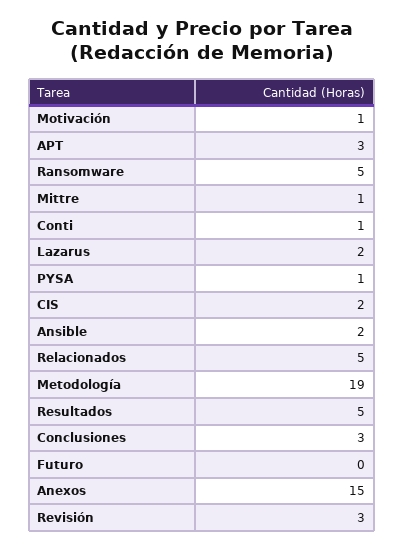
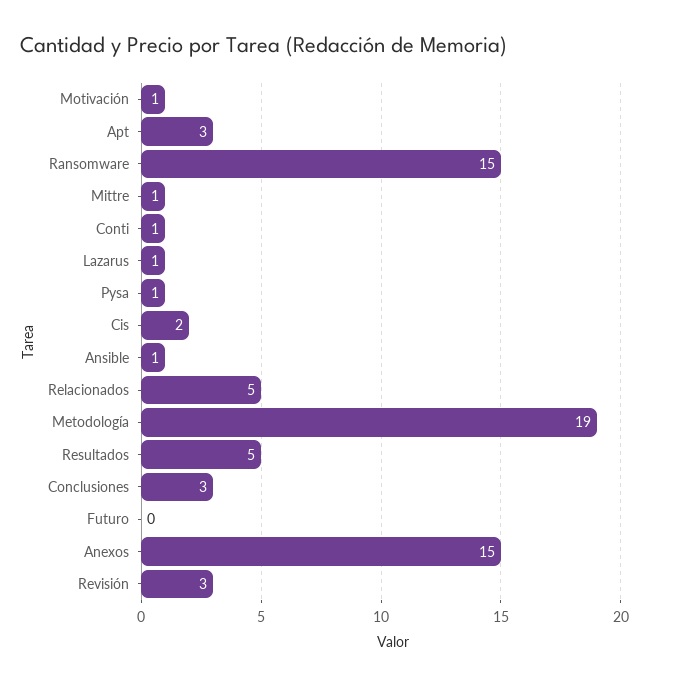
Ransomware: 5 -> 15
Lazarus: 2 -> 1
Ansible: 2 -> 1

